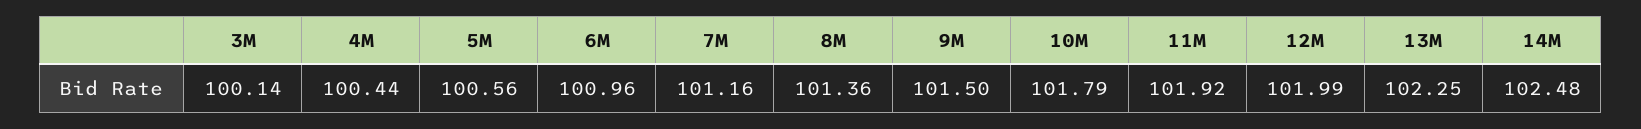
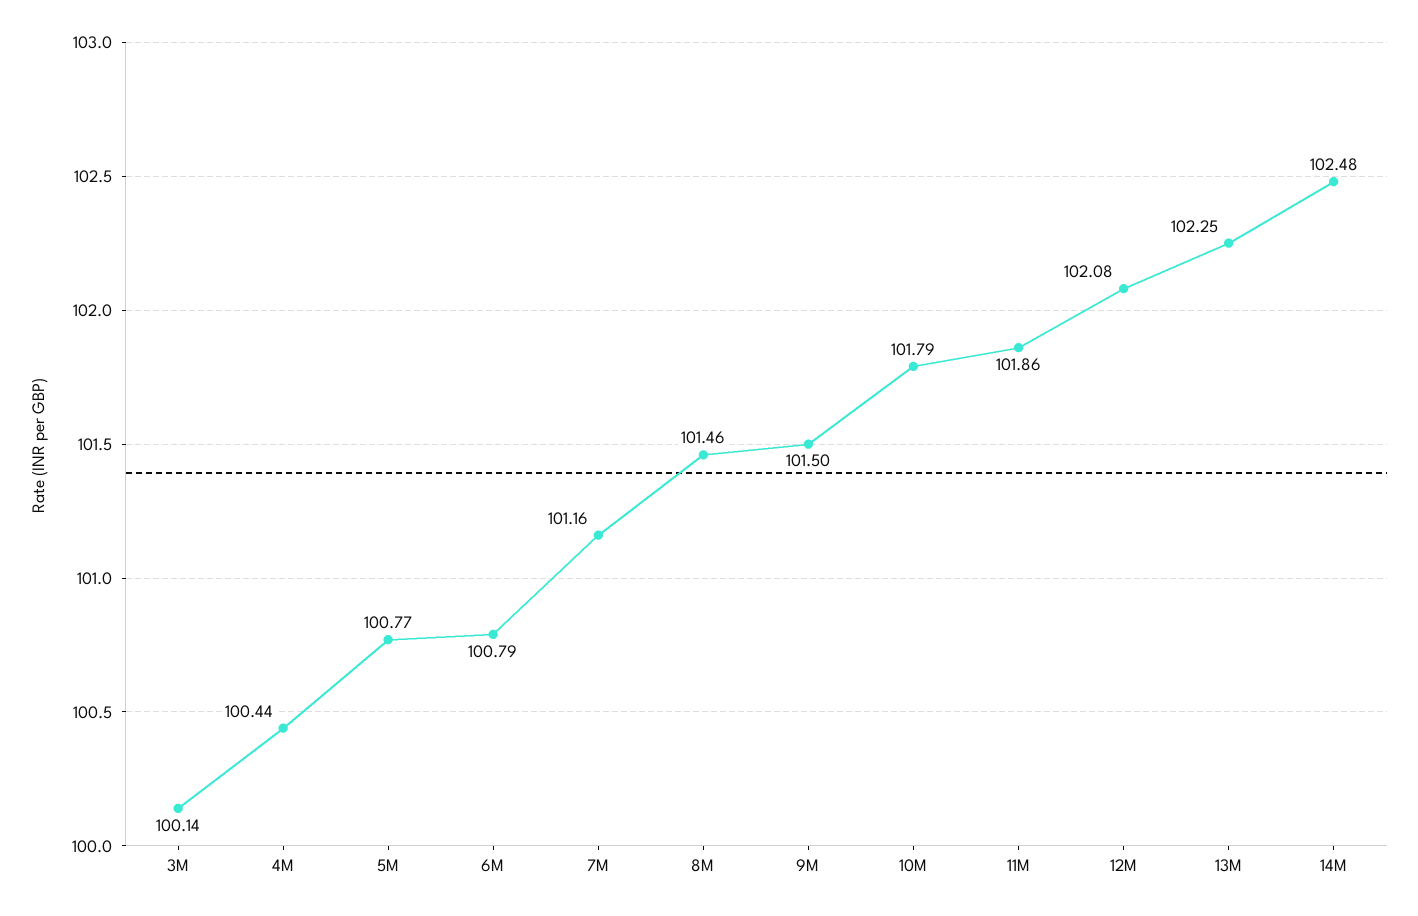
5M: 100.56 -> 100.77
6M: 100.96 -> 100.79
8M: 101.36 -> 101.46
11M: 101.92 -> 101.86
12M: 101.99 -> 102.08

